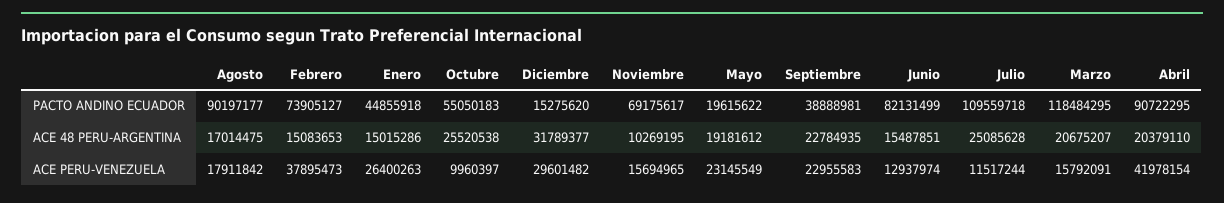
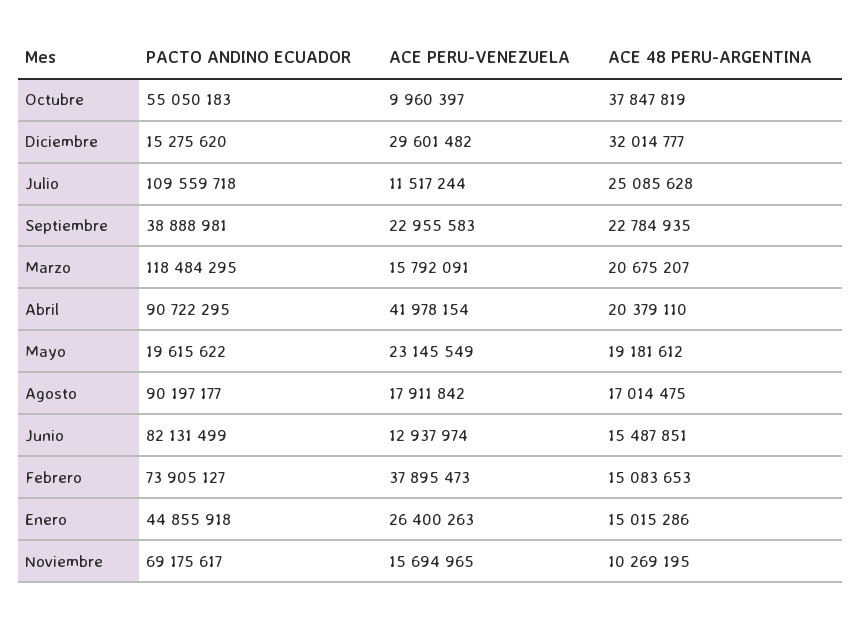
Octubre, ACE 48 PERU-ARGENTINA: 25520538 -> 37847819
Diciembre, ACE 48 PERU-ARGENTINA: 31789377 -> 32014777

